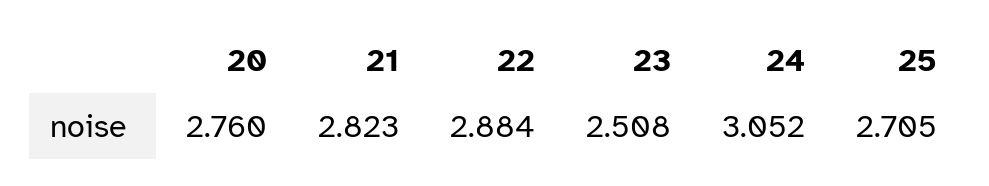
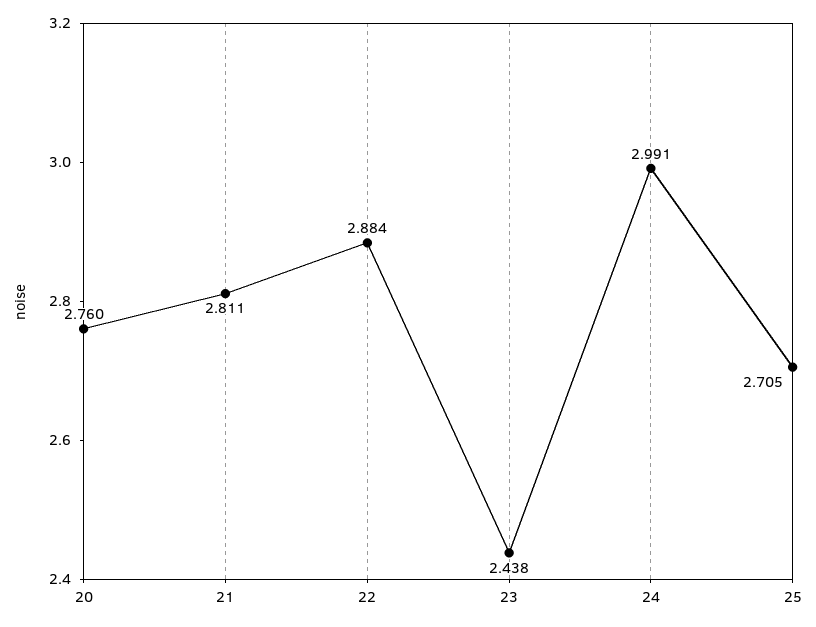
21: 2.823 -> 2.811
23: 2.508 -> 2.438
24: 3.052 -> 2.991

